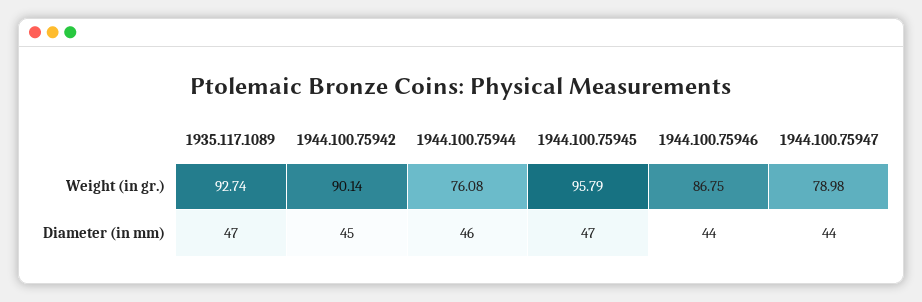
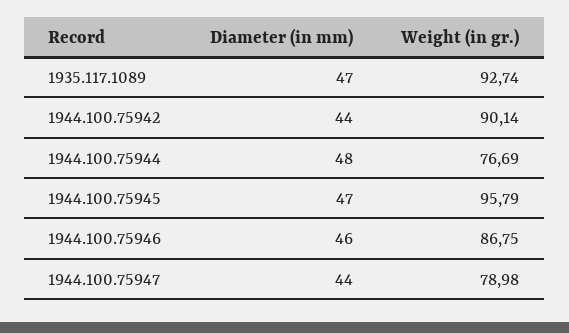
1944.100.75944, Weight (in gr.): 76.08 -> 76.69
1944.100.75942, Diameter (in mm): 45 -> 44
1944.100.75944, Diameter (in mm): 46 -> 48
1944.100.75946, Diameter (in mm): 44 -> 46

